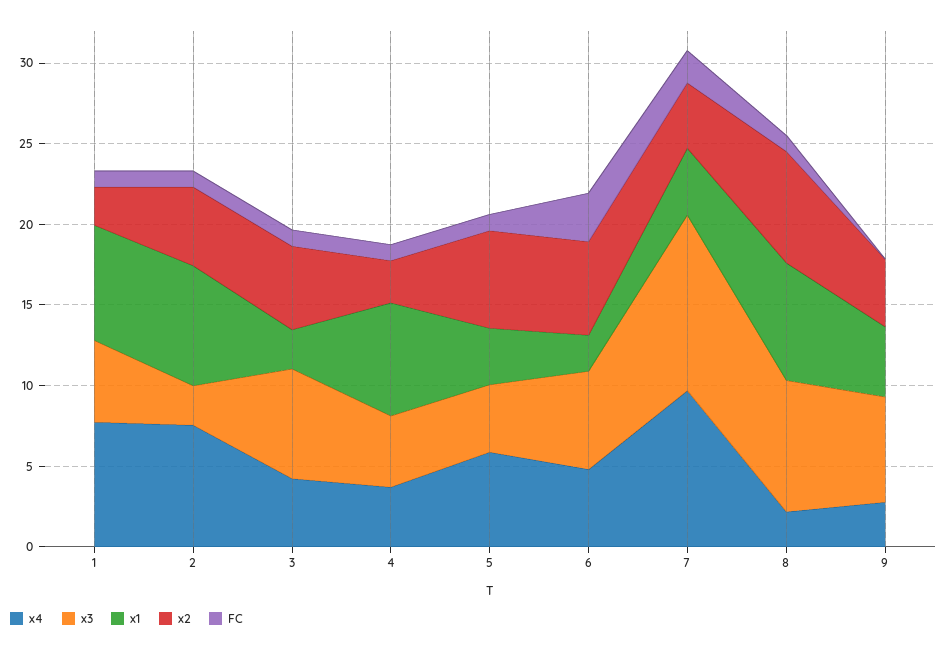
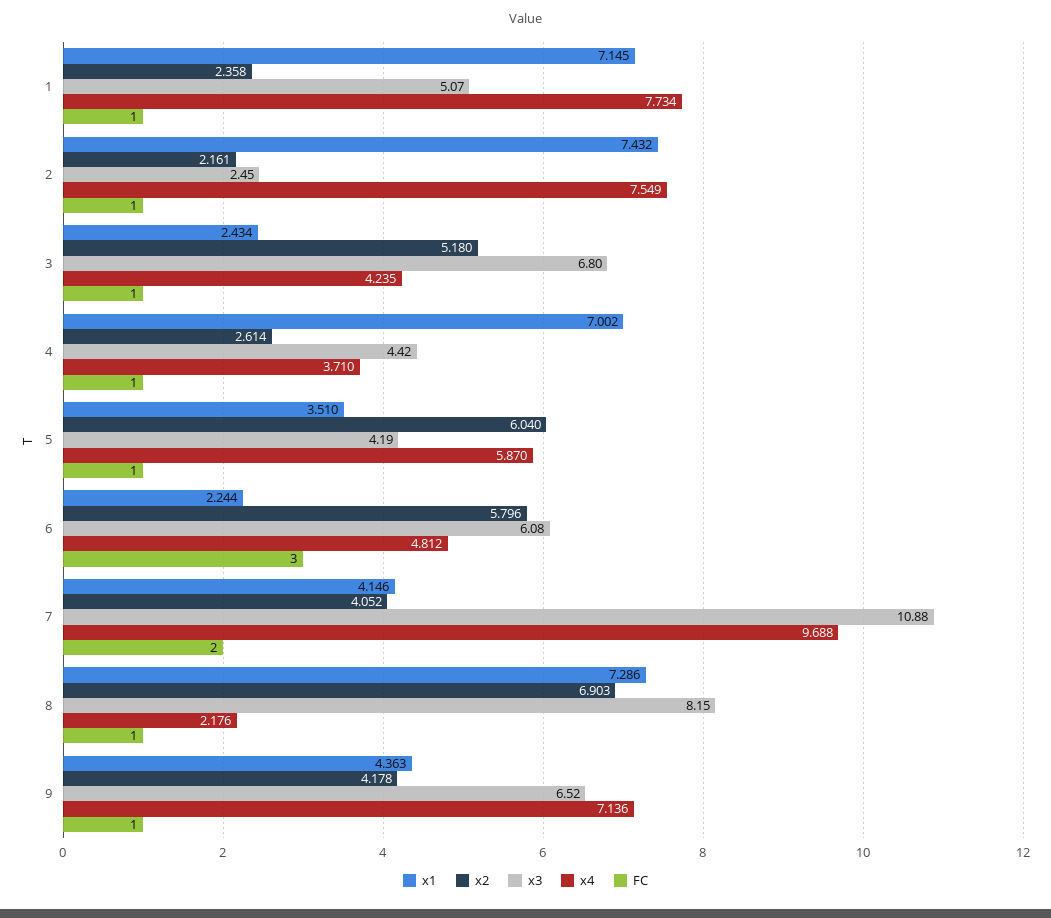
x2, 2: 5 -> 2.161
x4, 9: 3 -> 7.136
FC, 9: 0 -> 1

